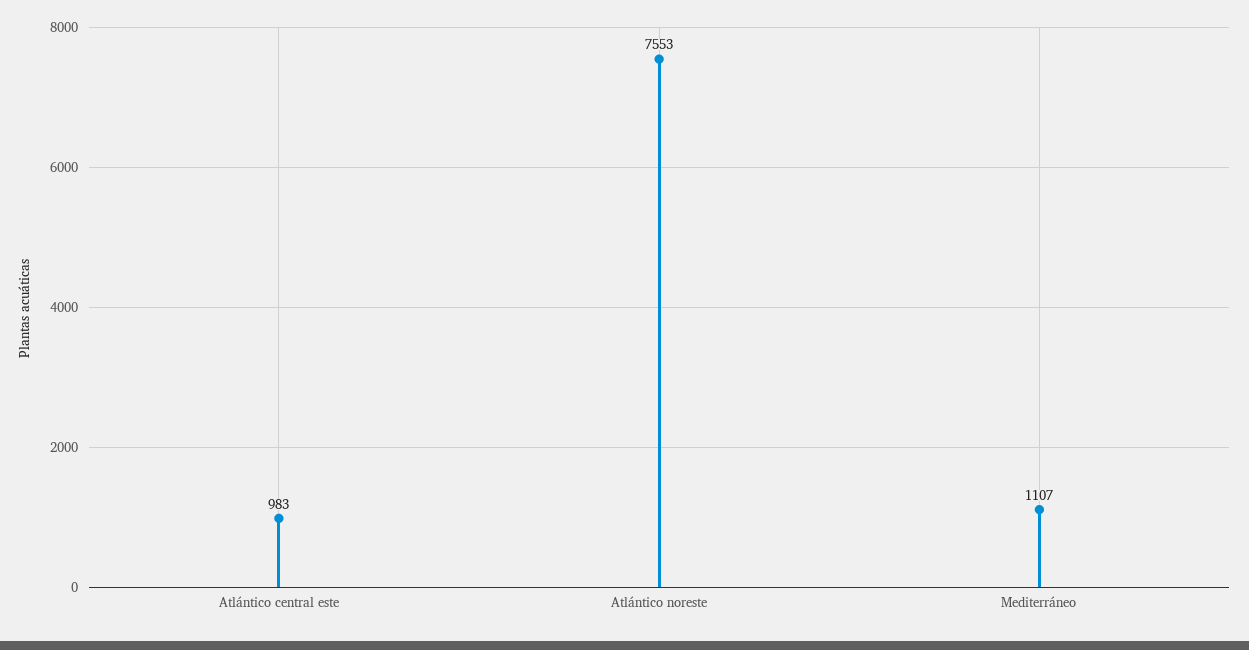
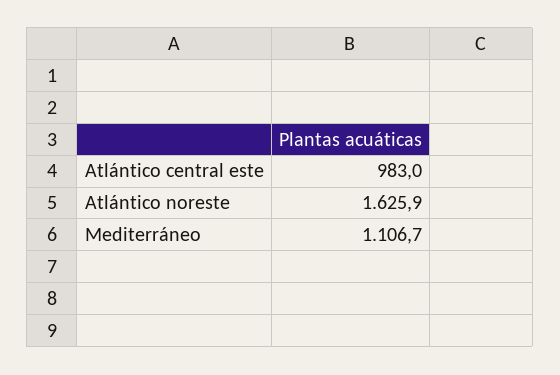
Atlántico noreste: 7553 -> 1625.9

